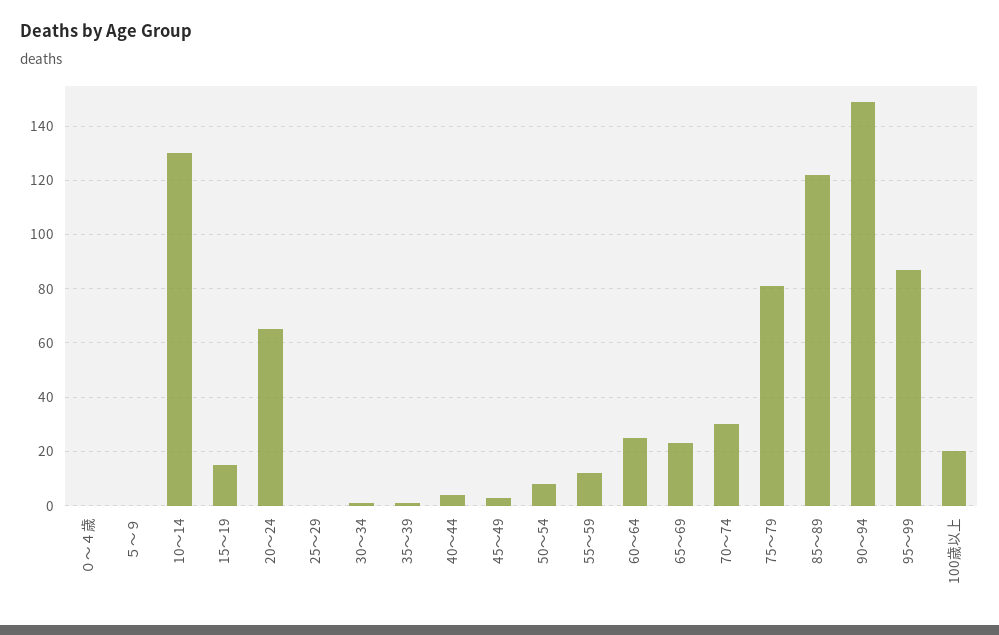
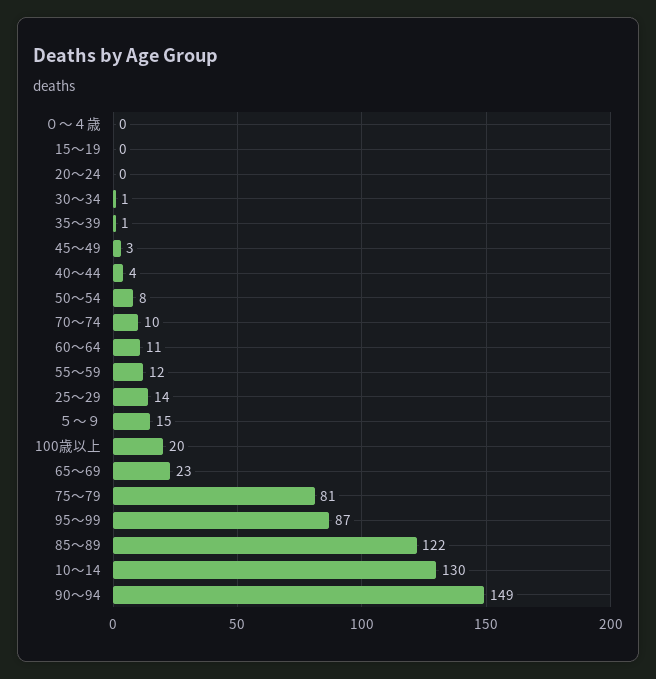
５～９: 0 -> 15
15～19: 15 -> 0
20～24: 65 -> 0
25～29: 0 -> 14
60～64: 25 -> 11
70～74: 30 -> 10

